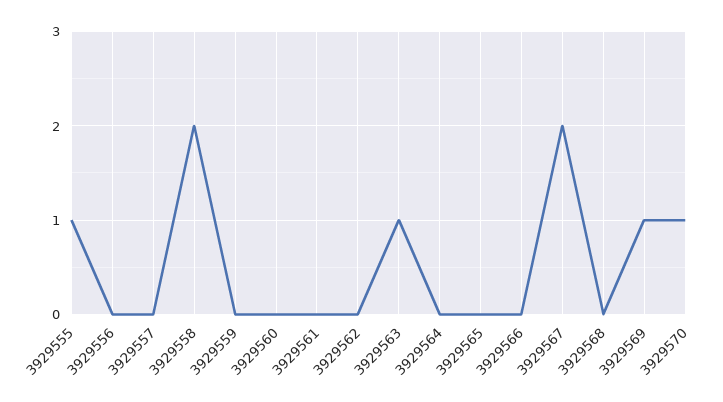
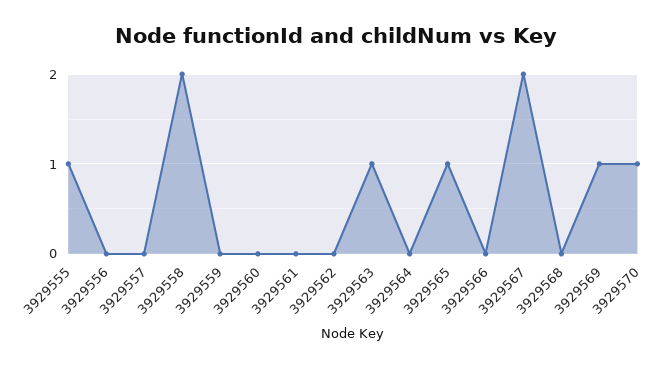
3929565: 0 -> 1

